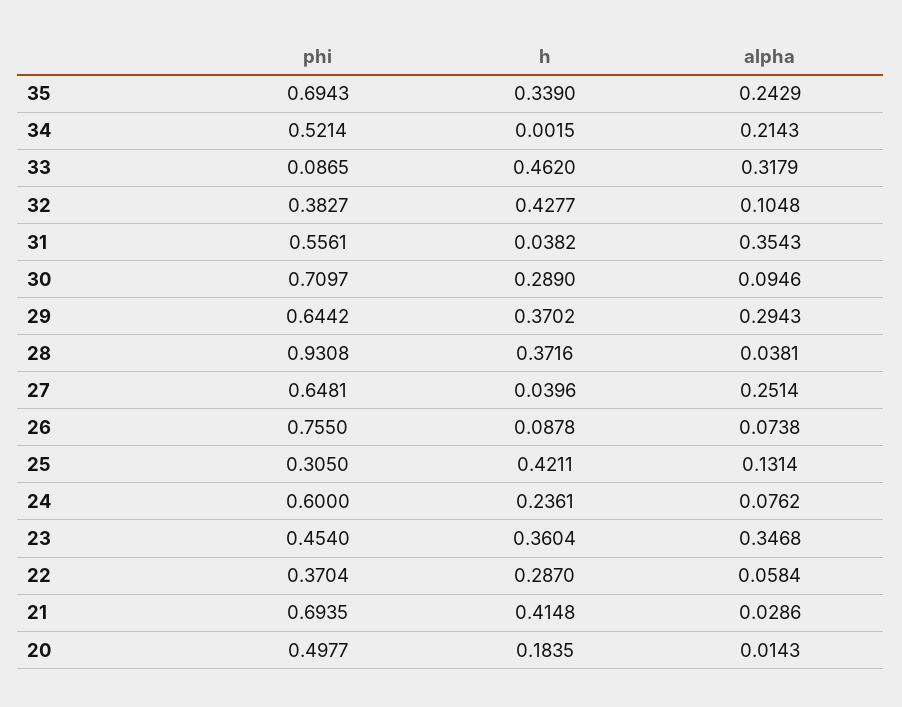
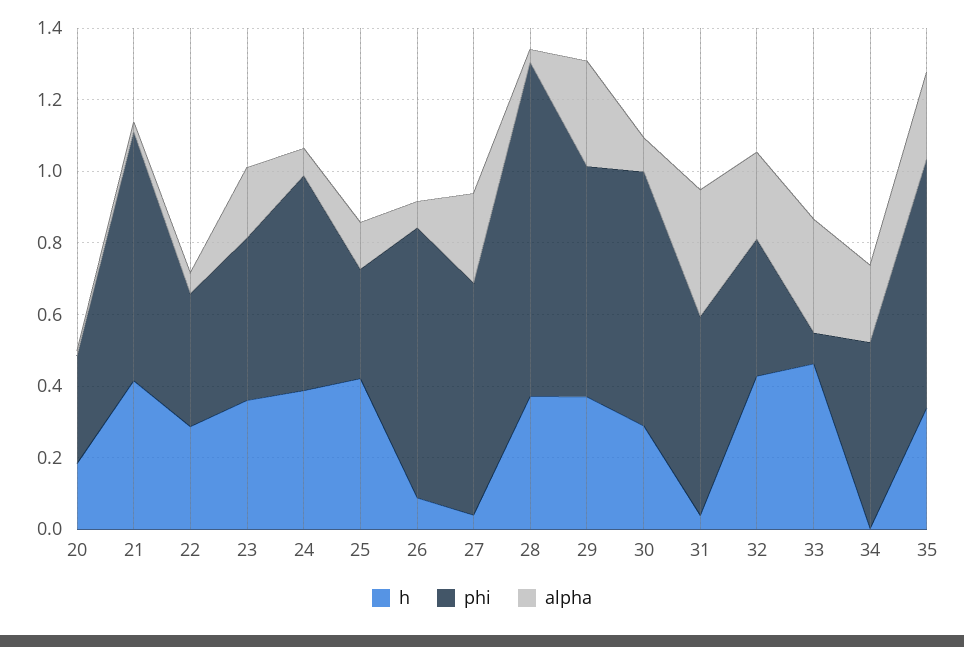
alpha, 32: 0.1048 -> 0.25
h, 24: 0.2361 -> 0.4
alpha, 23: 0.3468 -> 0.2
phi, 20: 0.4977 -> 0.3

